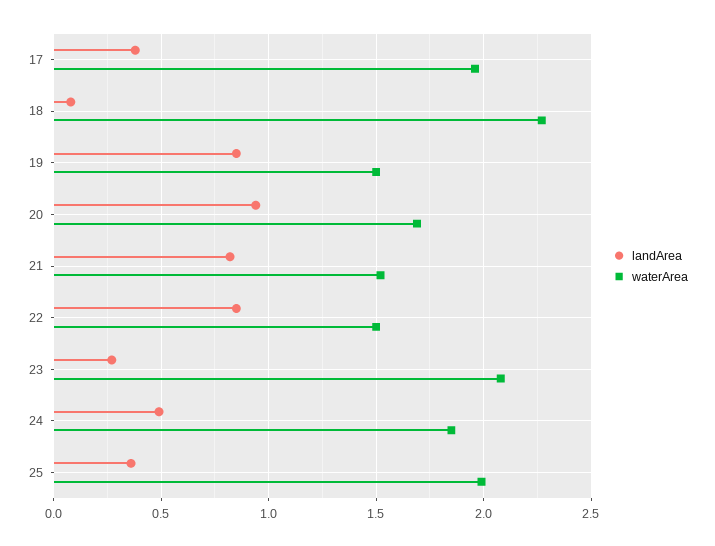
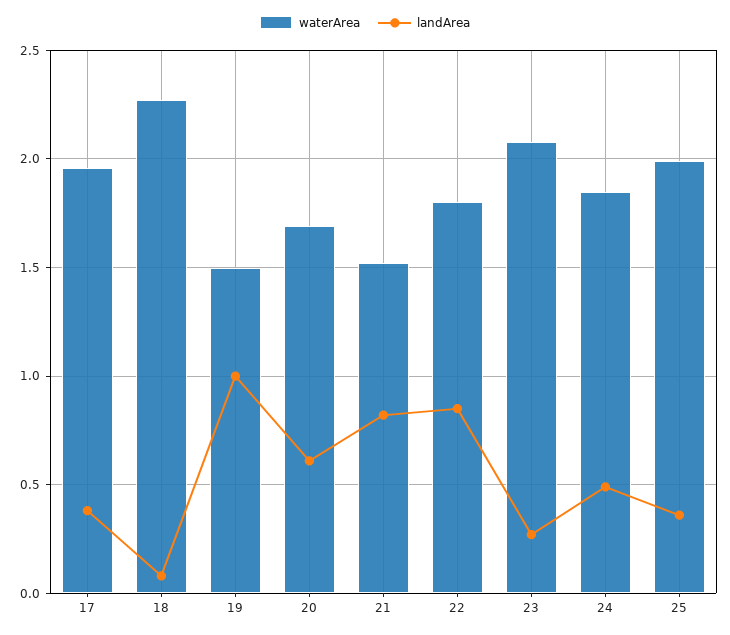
landArea, 19: 0.85 -> 1
landArea, 20: 0.95 -> 0.6
waterArea, 22: 1.5 -> 1.8

